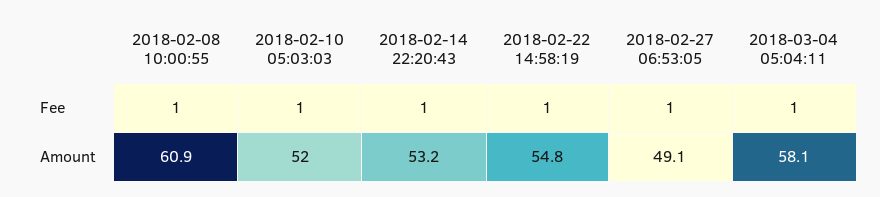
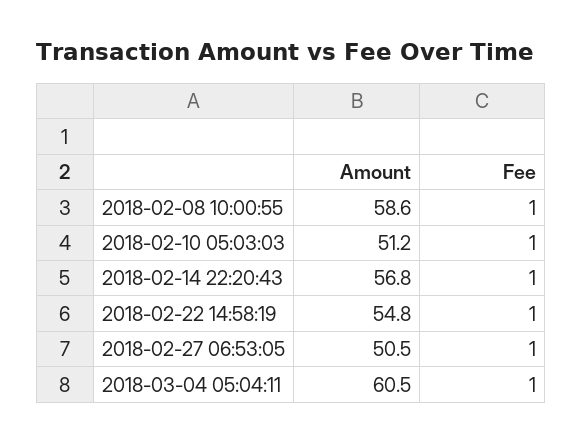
2018-02-08 10:00:55, Amount: 60.9 -> 58.6
2018-02-10 05:03:03, Amount: 52 -> 51.2
2018-02-14 22:20:43, Amount: 53.2 -> 56.8
2018-02-27 06:53:05, Amount: 49.1 -> 50.5
2018-03-04 05:04:11, Amount: 58.1 -> 60.5

